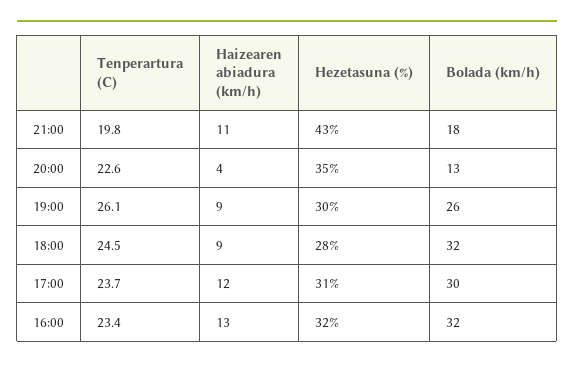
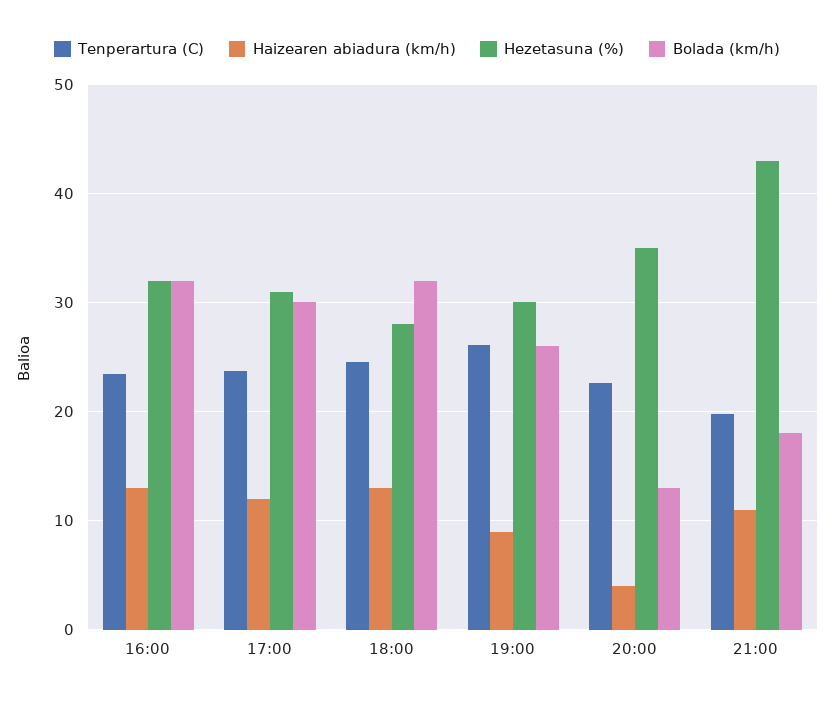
Haizearen abiadura (km/h), 18:00: 9 -> 13

